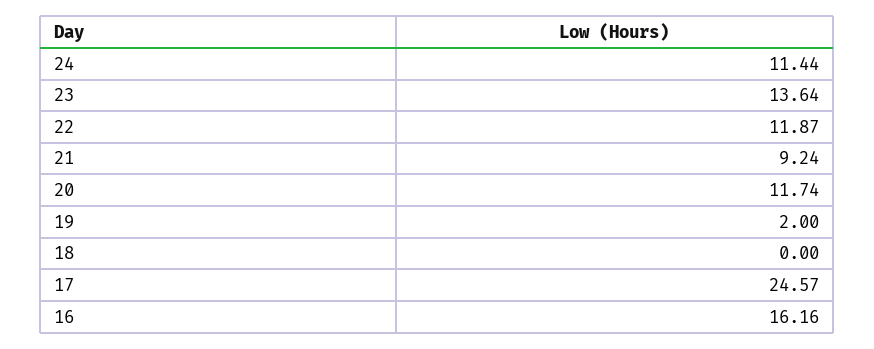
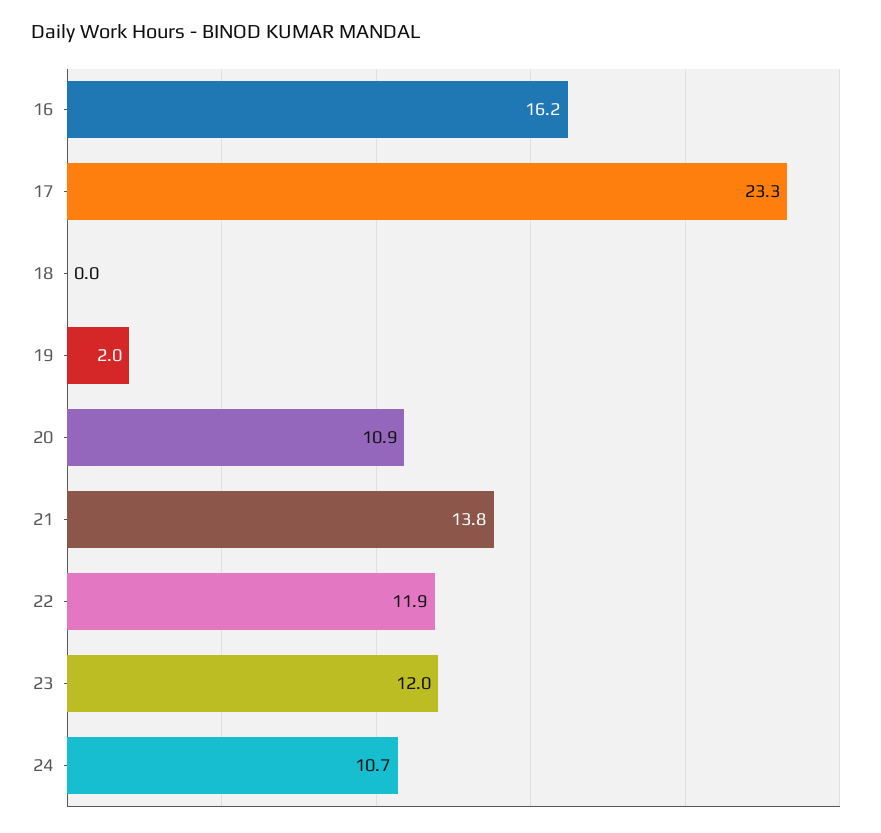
24: 11.44 -> 10.7
23: 13.64 -> 12
21: 9.24 -> 13.8
20: 11.74 -> 10.9
17: 24.57 -> 23.3

